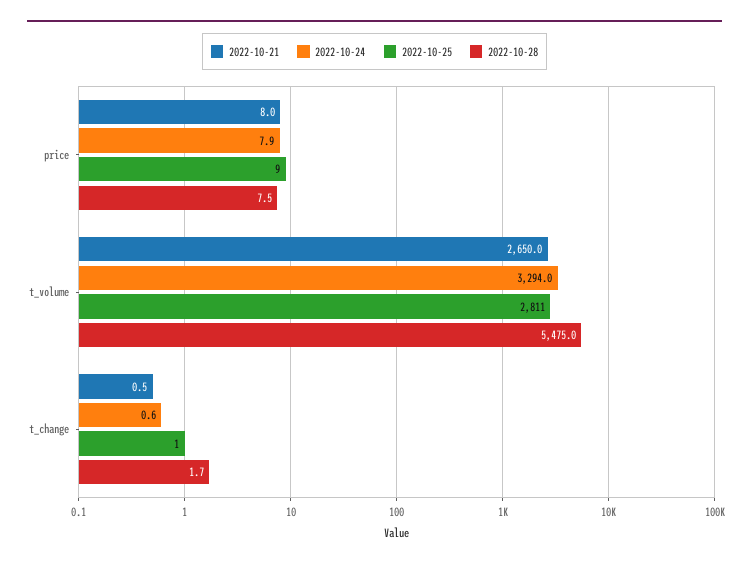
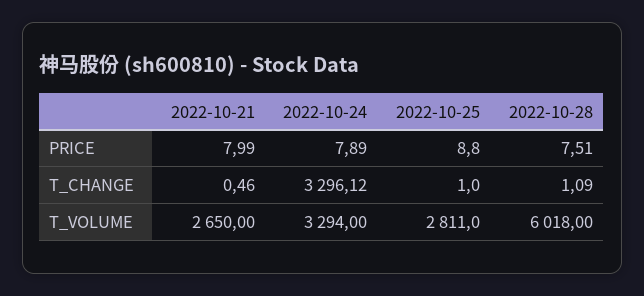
2022-10-28, t_volume: 5475 -> 6018
2022-10-24, t_change: 0.6 -> 3296.12
2022-10-28, t_change: 1.7 -> 1.09

